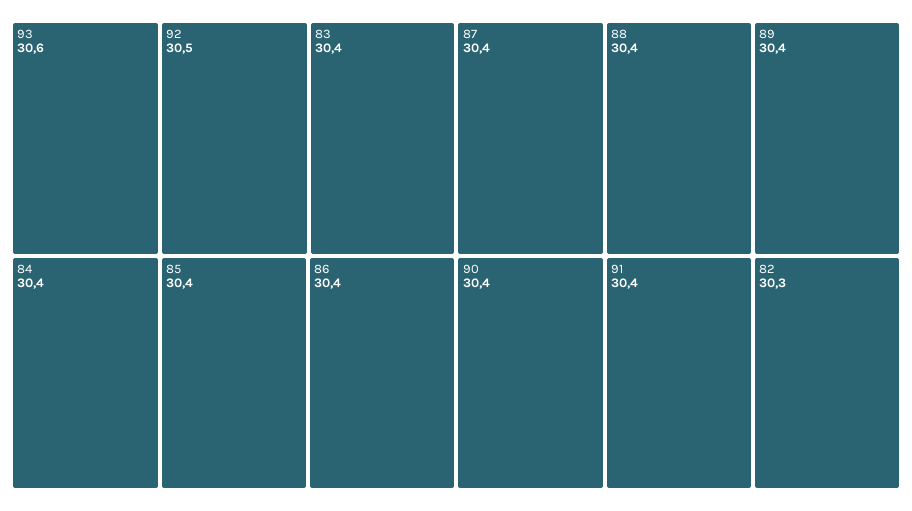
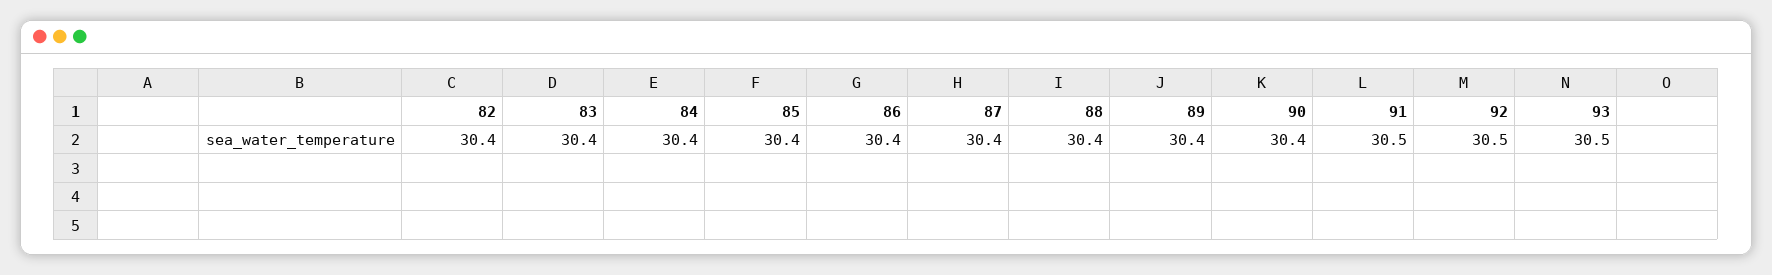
93: 30.6 -> 30.5
91: 30.4 -> 30.5
82: 30.3 -> 30.4

